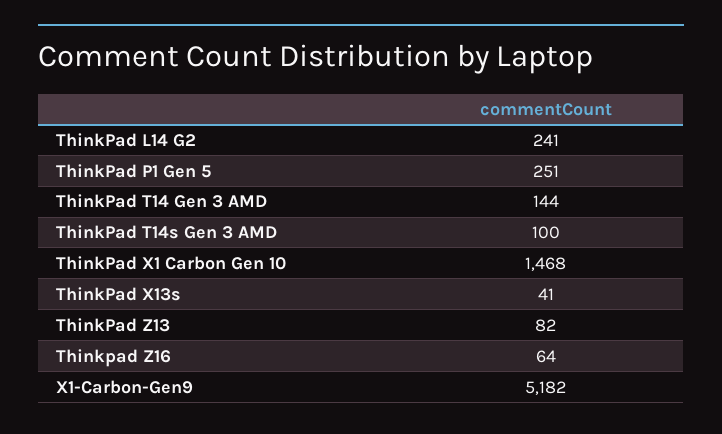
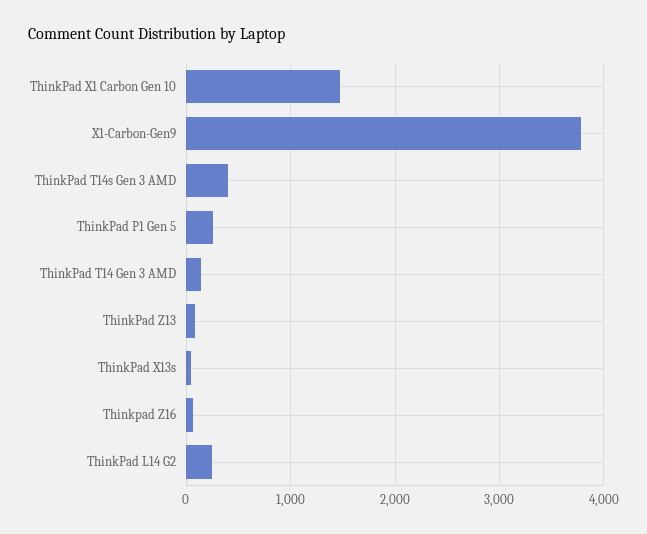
ThinkPad T14s Gen 3 AMD: 100 -> 400
X1-Carbon-Gen9: 5182 -> 3800

